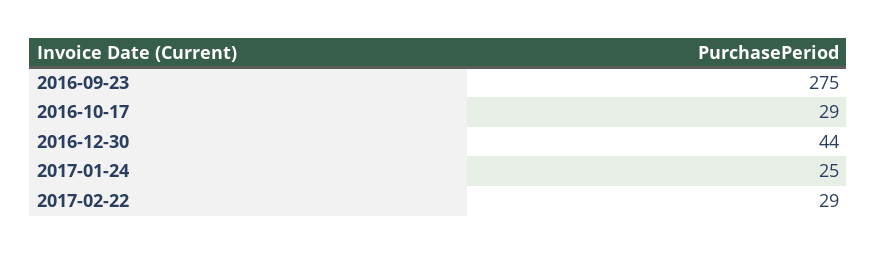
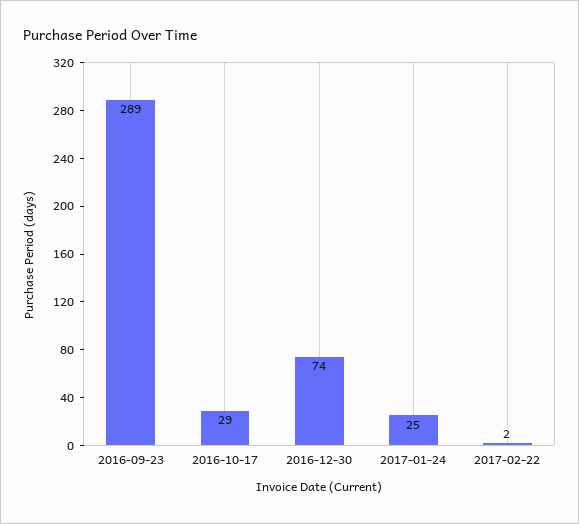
2016-09-23: 275 -> 289
2016-12-30: 44 -> 74
2017-02-22: 29 -> 2

